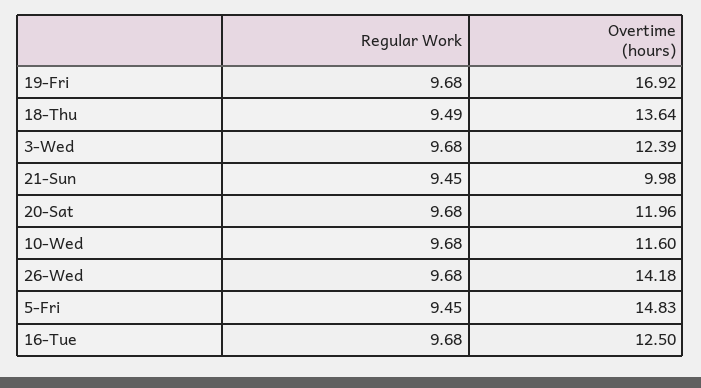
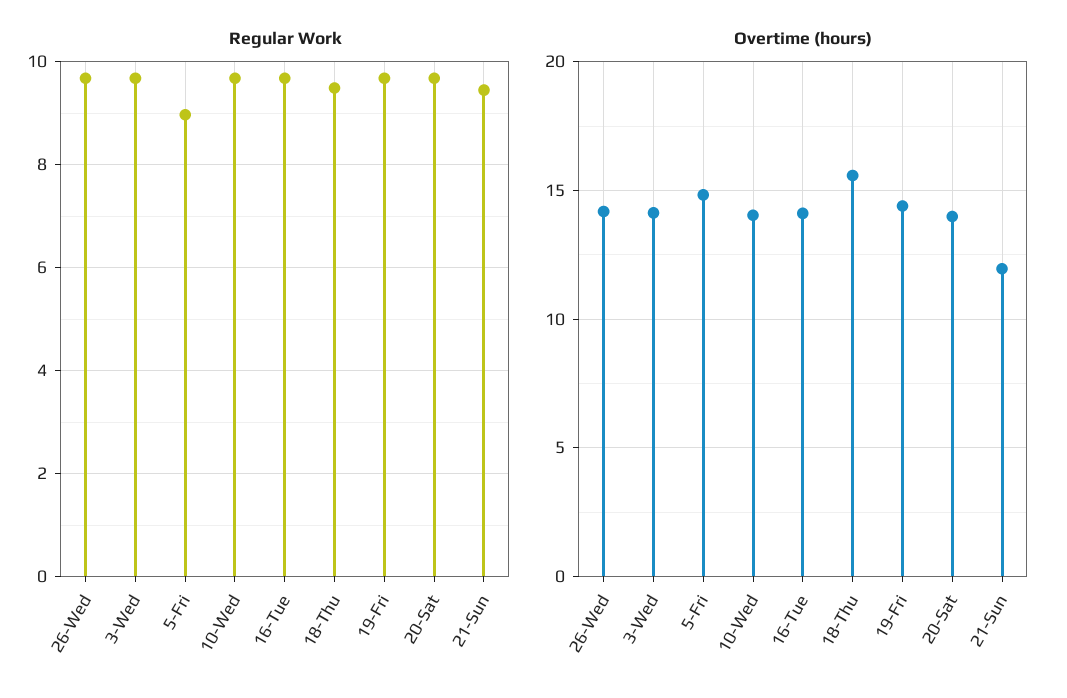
Overtime (hours), 19-Fri: 16.92 -> 14.5
Overtime (hours), 18-Thu: 13.64 -> 15.5
Overtime (hours), 3-Wed: 12.39 -> 14
Overtime (hours), 21-Sun: 9.98 -> 12
Overtime (hours), 20-Sat: 11.96 -> 14
Overtime (hours), 10-Wed: 11.6 -> 14
Regular Work, 5-Fri: 9.45 -> 9
Overtime (hours), 16-Tue: 12.5 -> 14

